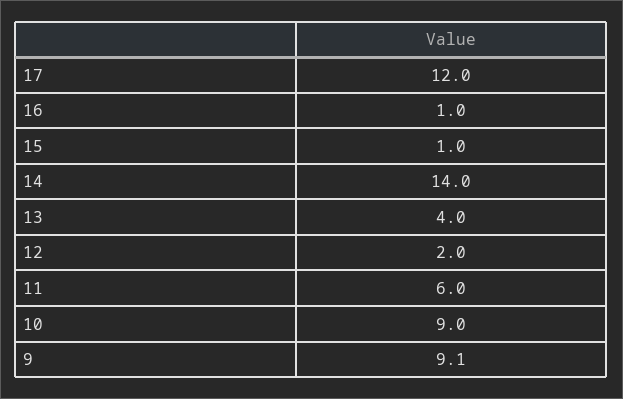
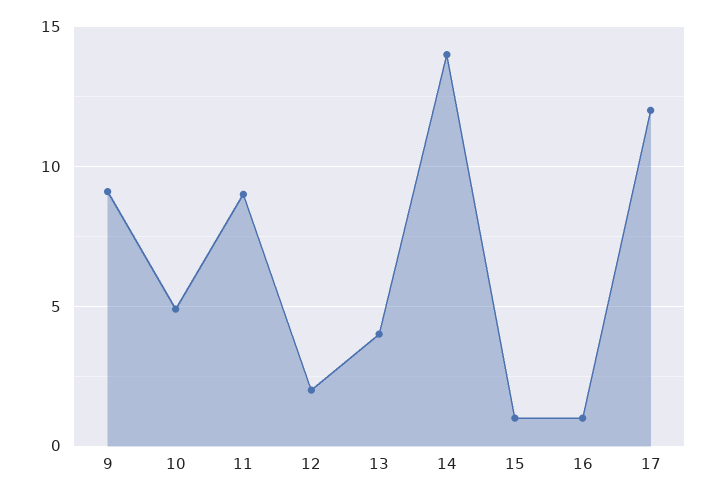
11: 6 -> 9
10: 9 -> 5

